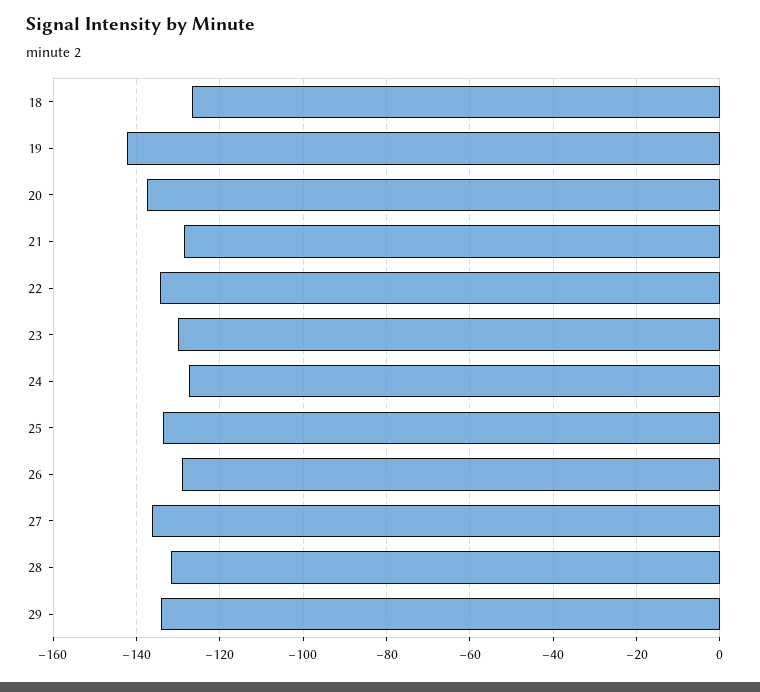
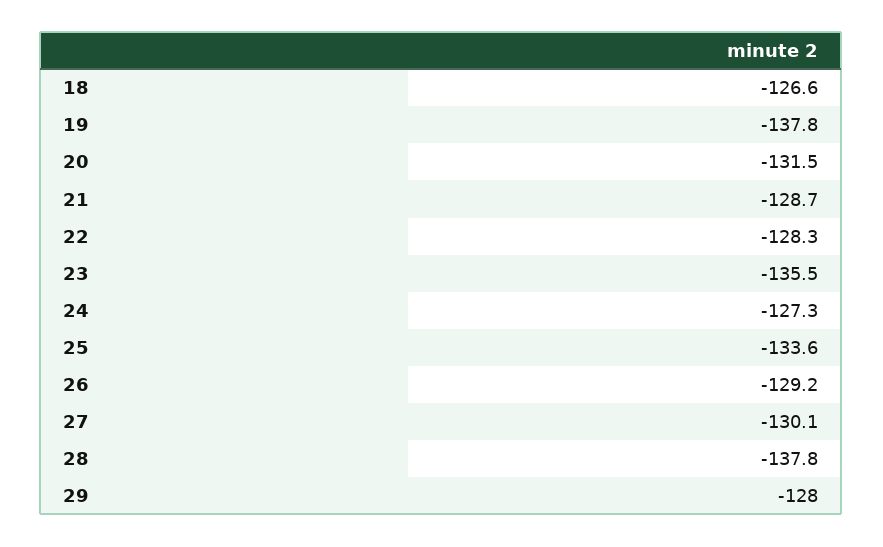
19: -142 -> -137.8
20: -138 -> -131.5
22: -134 -> -128.3
23: -130 -> -135.5
27: -136 -> -130.1
28: -132 -> -137.8
29: -134 -> -128

